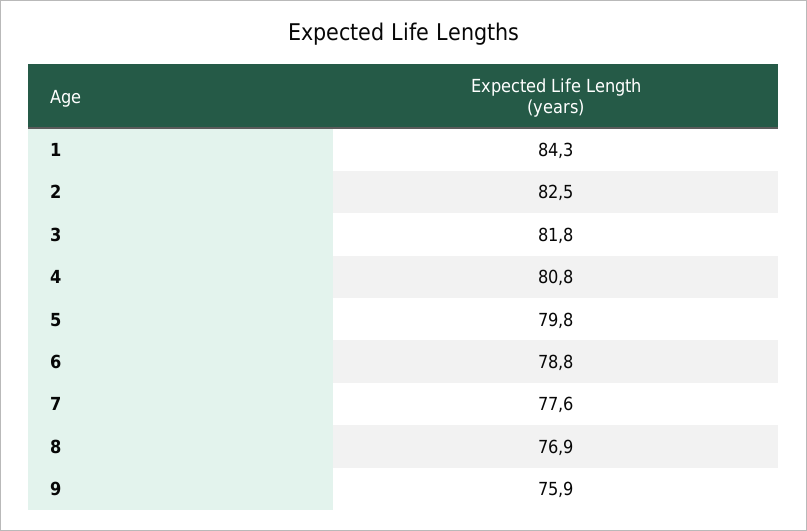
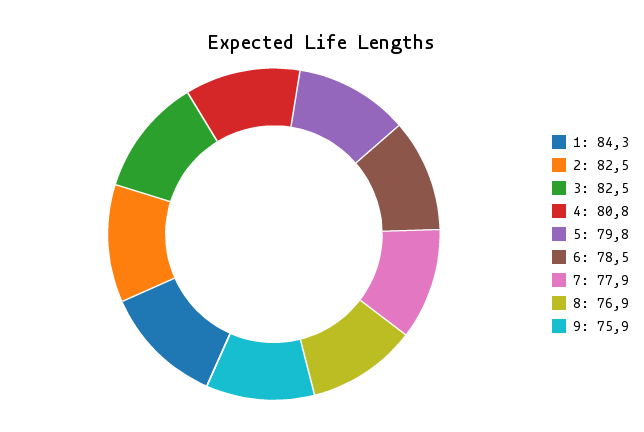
3: 81.8 -> 82.5
6: 78.8 -> 78.5
7: 77.6 -> 77.9

